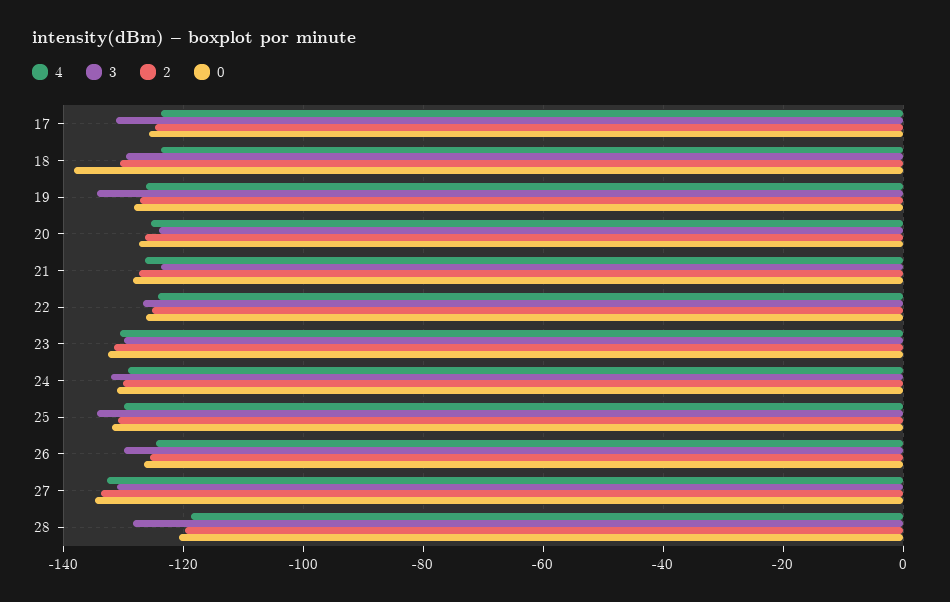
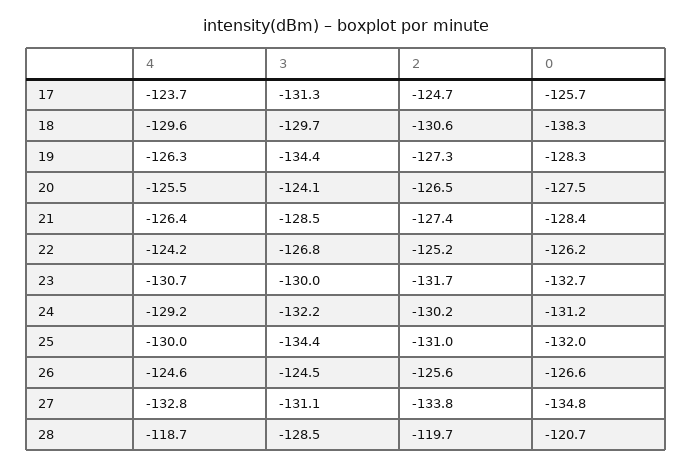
4, 18: -124 -> -129.6
3, 21: -124 -> -128.5
3, 26: -130 -> -124.5

